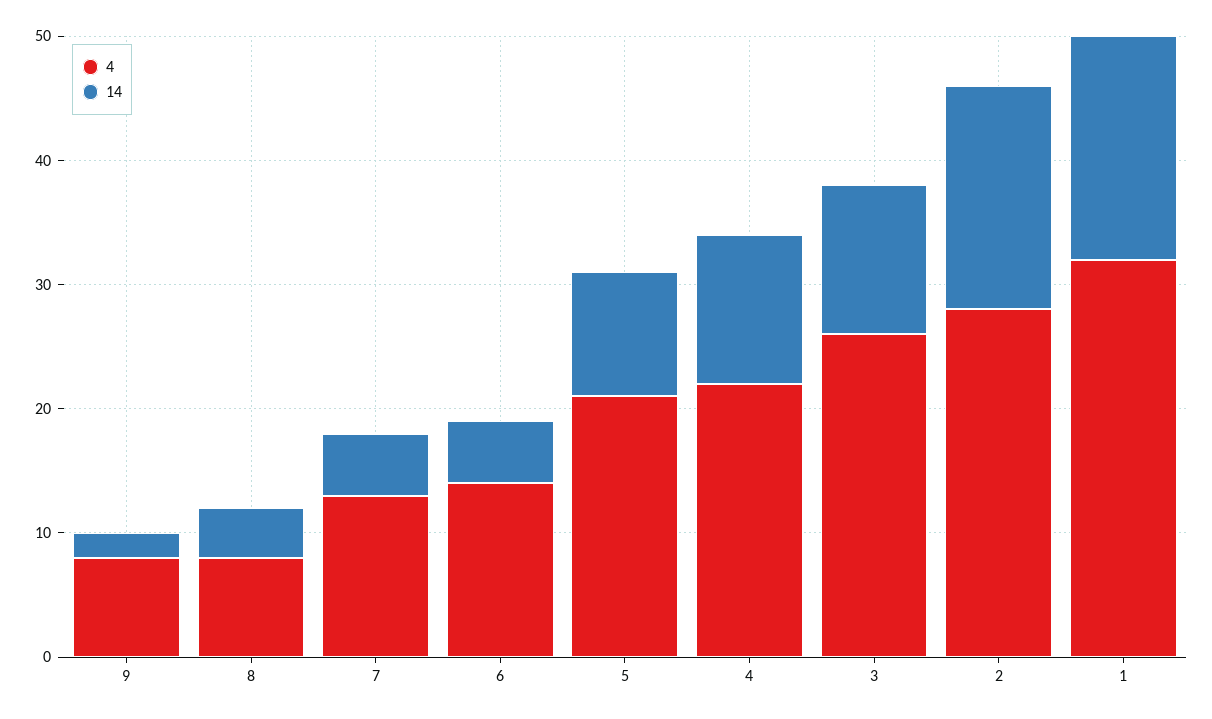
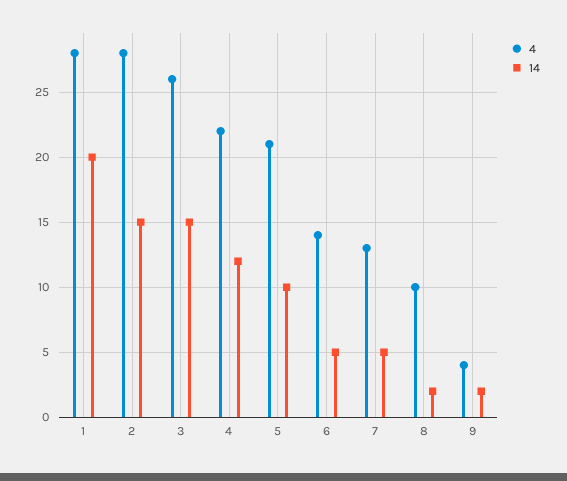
4, 9: 8 -> 4
4, 8: 8 -> 10
14, 8: 4 -> 2
14, 3: 12 -> 15
14, 2: 18 -> 15
4, 1: 32 -> 28
14, 1: 18 -> 20

